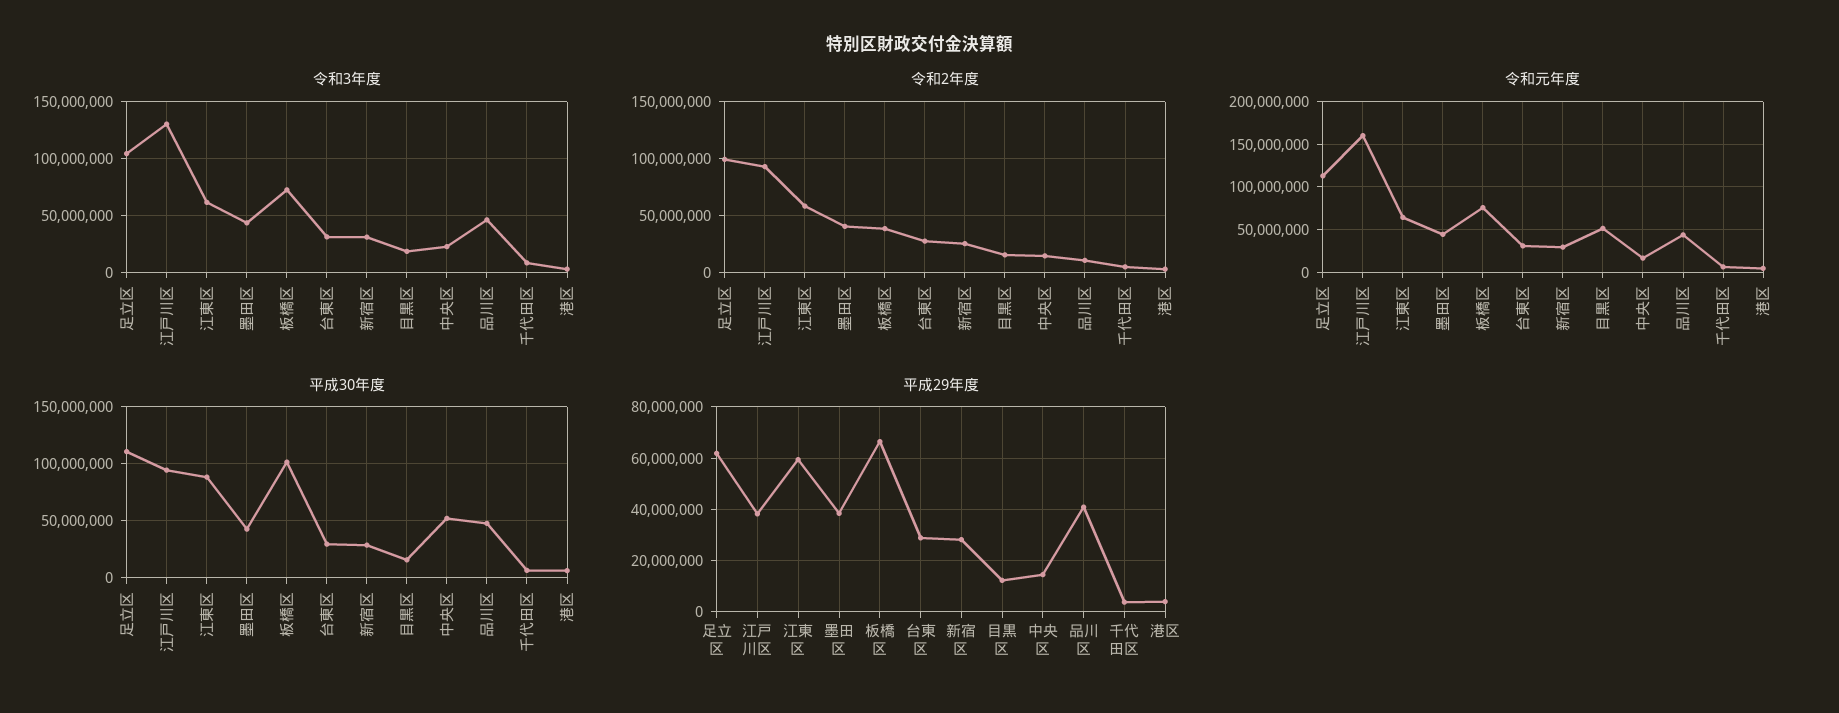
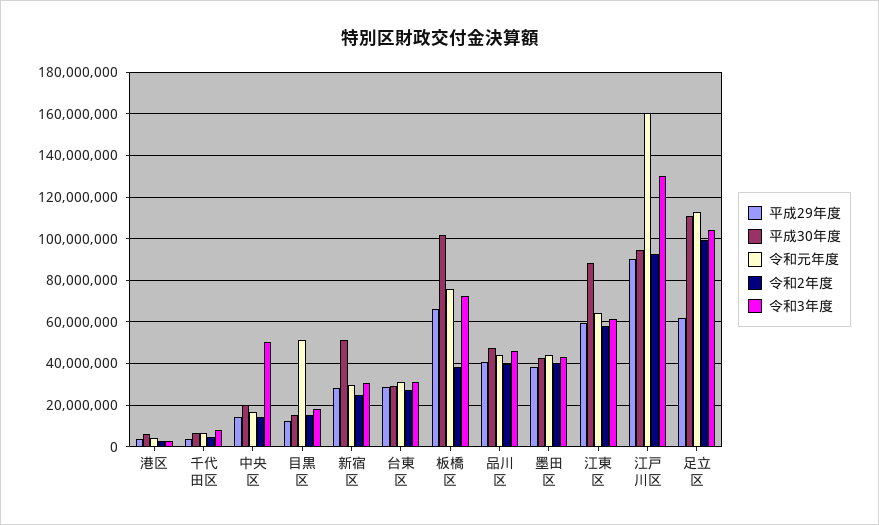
令和3年度, 中央区: 20000000 -> 50000000
令和2年度, 品川区: 10000000 -> 40000000
平成30年度, 新宿区: 30000000 -> 50000000
平成30年度, 中央区: 50000000 -> 20000000
平成29年度, 江戸川区: 37500000 -> 90000000

